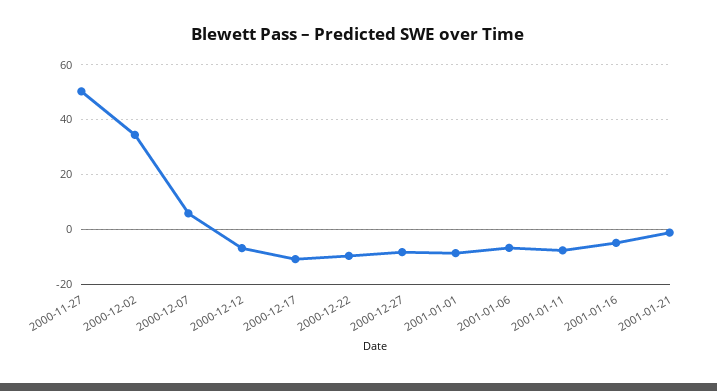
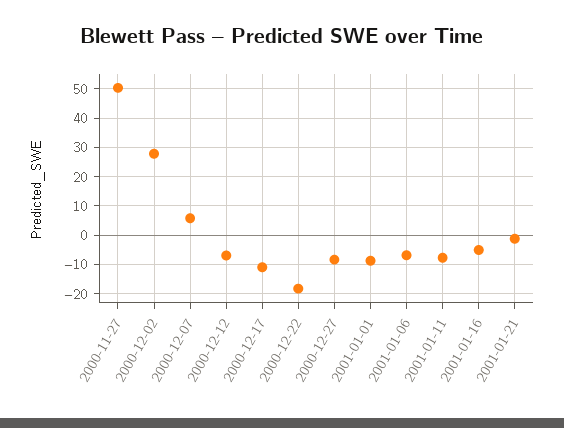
2000-12-02: 35 -> 27.5
2000-12-22: -10 -> -17.5

